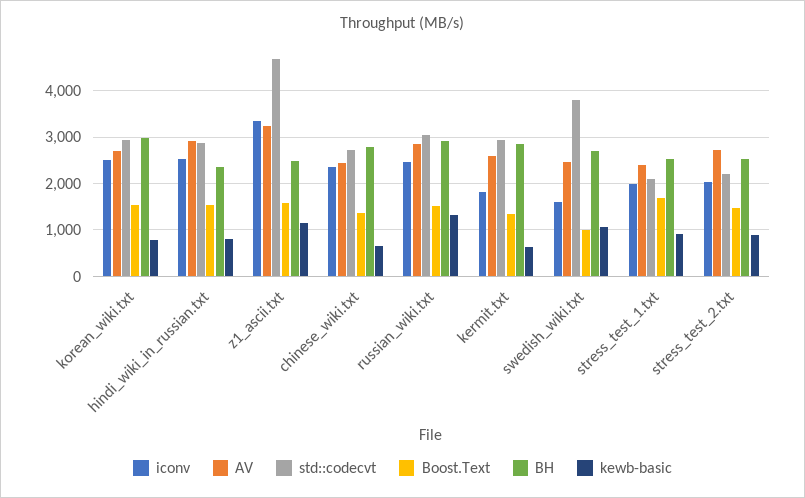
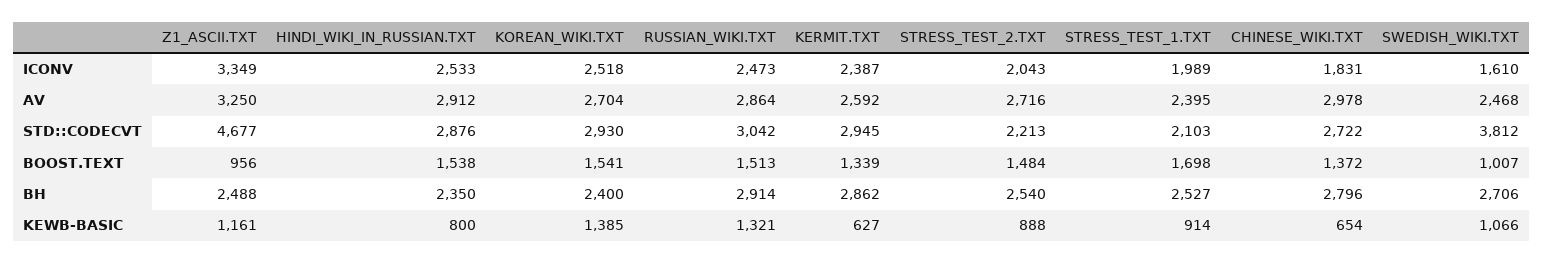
BH, korean_wiki.txt: 3000 -> 2400
kewb-basic, korean_wiki.txt: 800 -> 1385
Boost.Text, z1_ascii.txt: 1600 -> 956
iconv, chinese_wiki.txt: 2400 -> 1831
AV, chinese_wiki.txt: 2400 -> 2978
iconv, kermit.txt: 1800 -> 2387

